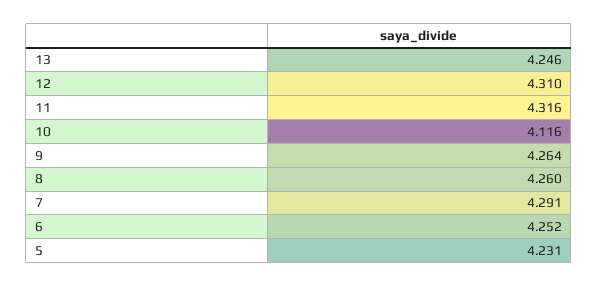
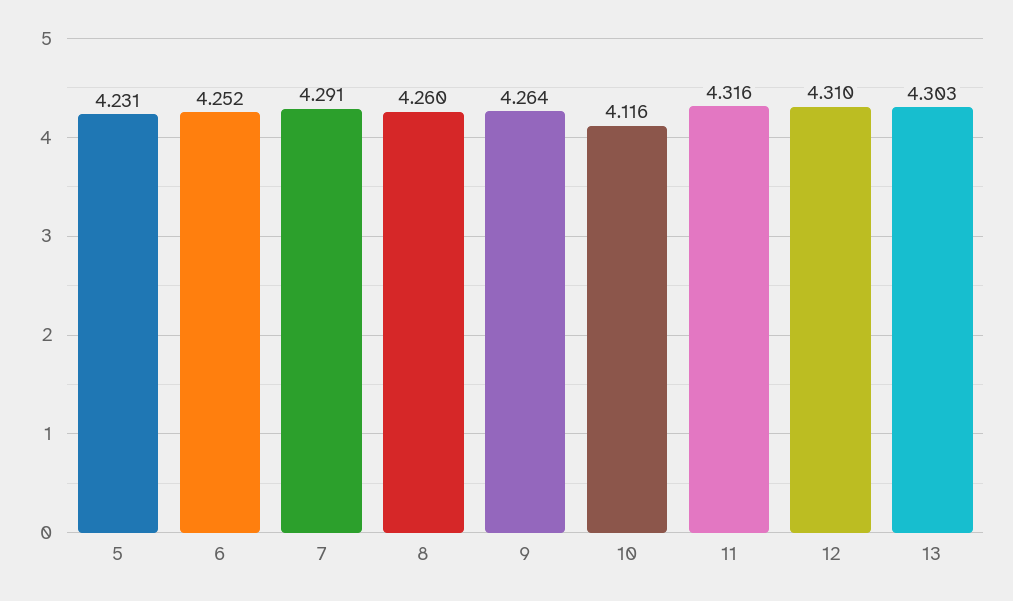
13: 4.246 -> 4.303

